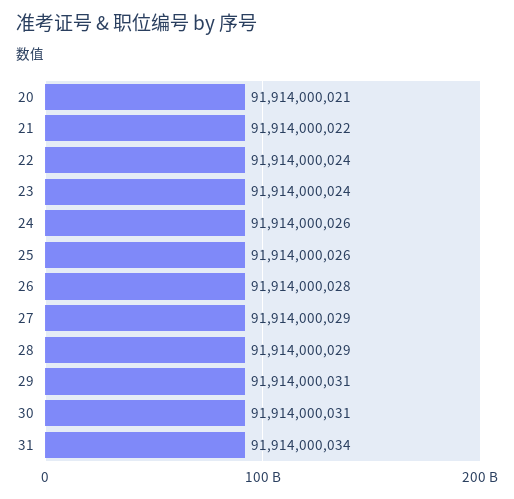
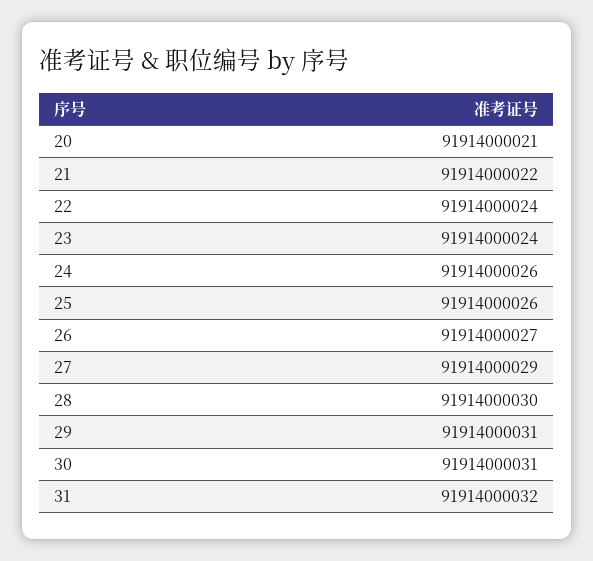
26: 91914000028 -> 91914000027
28: 91914000029 -> 91914000030
31: 91914000034 -> 91914000032

